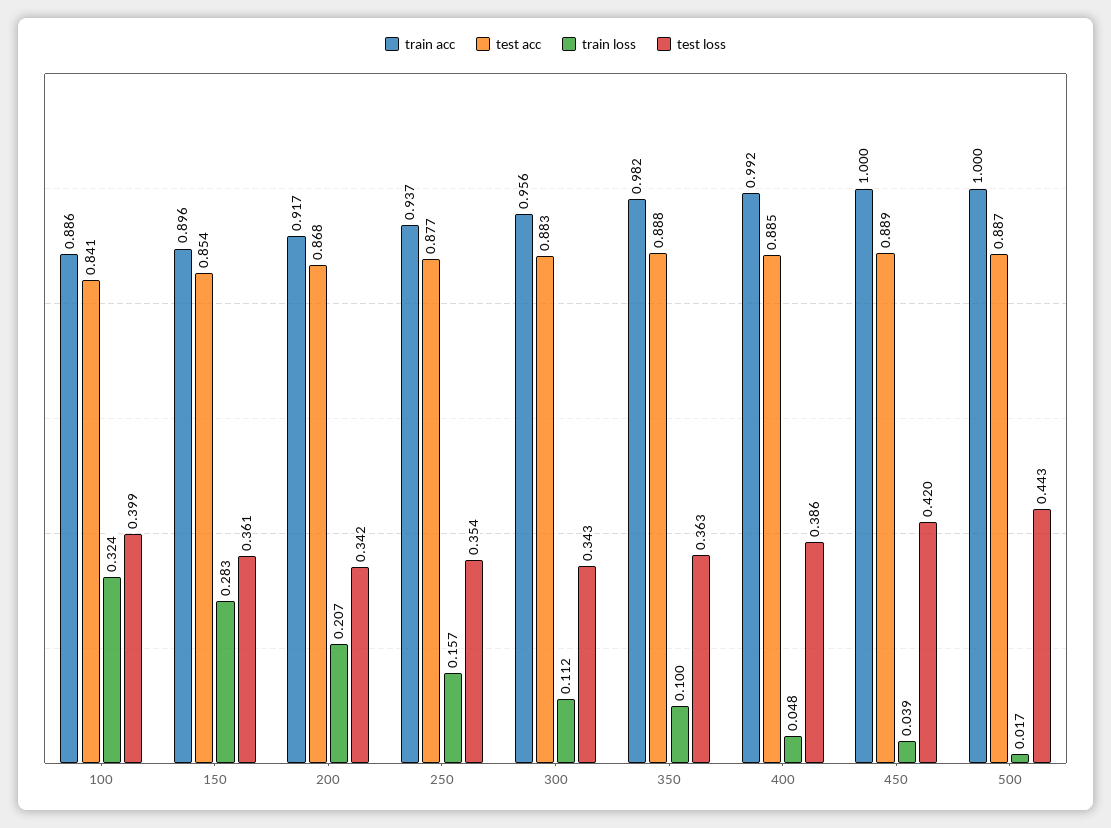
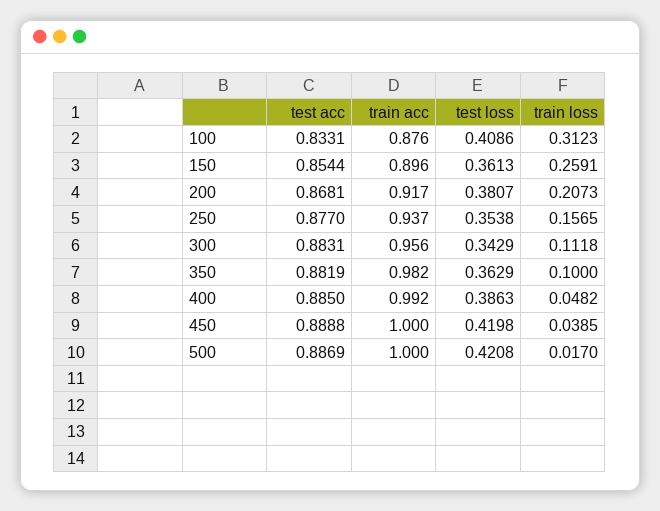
train acc, 100: 0.886 -> 0.876
test acc, 100: 0.841 -> 0.8331
train loss, 100: 0.324 -> 0.3123
test loss, 100: 0.399 -> 0.4086
train loss, 150: 0.283 -> 0.2591
test loss, 200: 0.342 -> 0.3807
test acc, 350: 0.888 -> 0.8819
test loss, 500: 0.443 -> 0.4208

